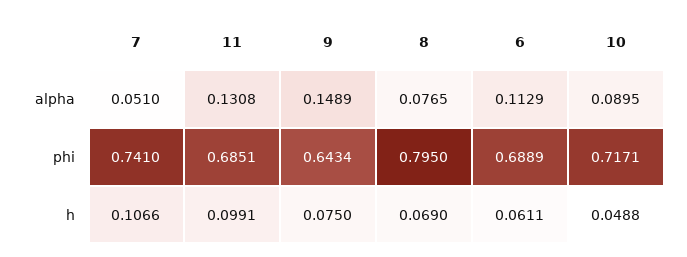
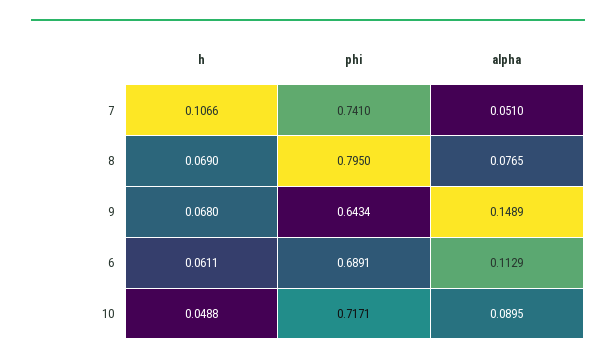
11, alpha: 0.1308 -> none
11, phi: 0.6851 -> none
6, phi: 0.6889 -> 0.6891
11, h: 0.0991 -> none
9, h: 0.075 -> 0.068

